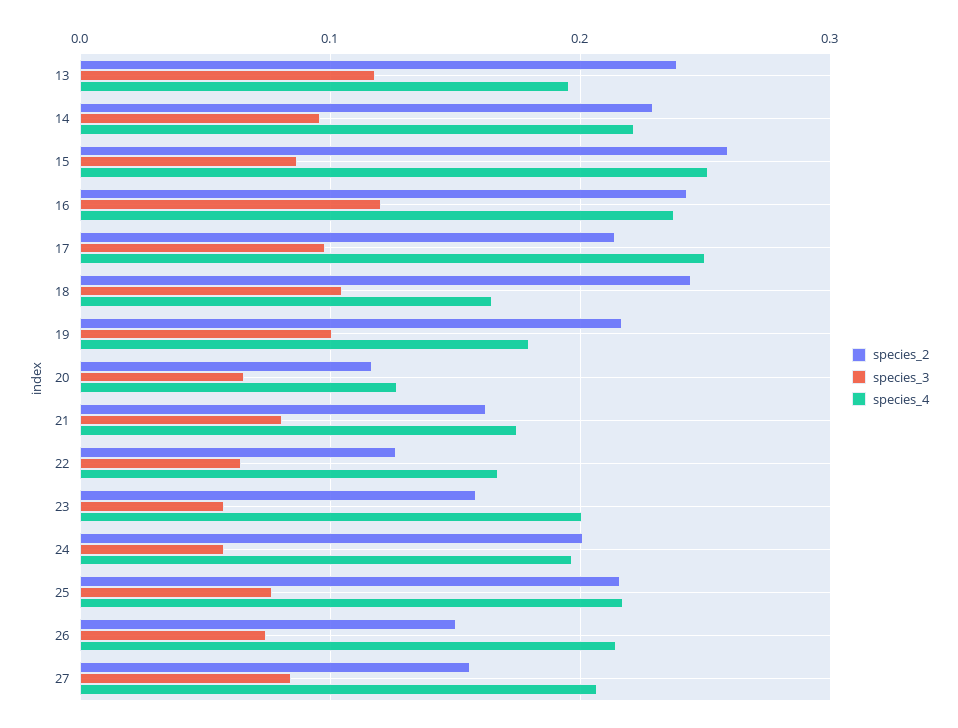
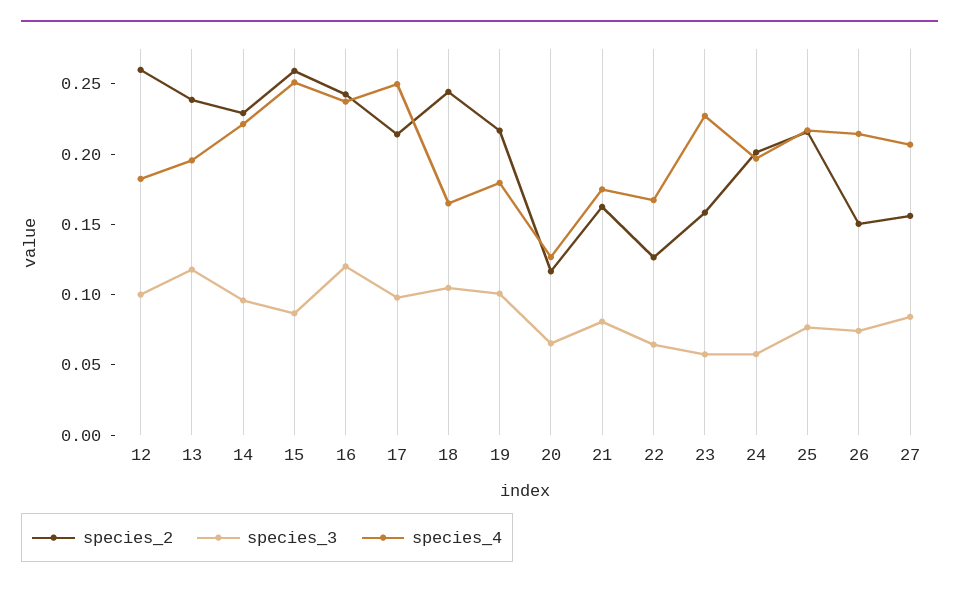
species_4, 23: 0.2 -> 0.23
species_2, 12: none -> 0.26
species_3, 12: none -> 0.1
species_4, 12: none -> 0.18

